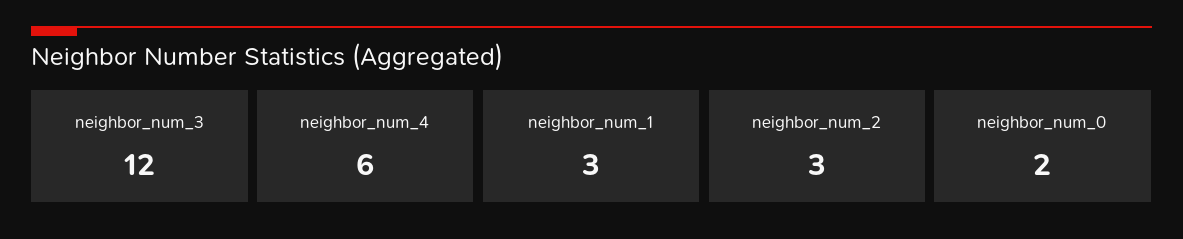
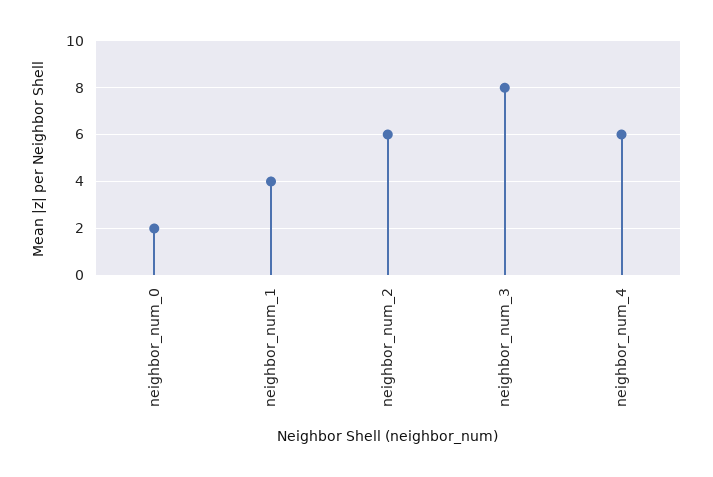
neighbor_num_3: 12 -> 8
neighbor_num_1: 3 -> 4
neighbor_num_2: 3 -> 6

